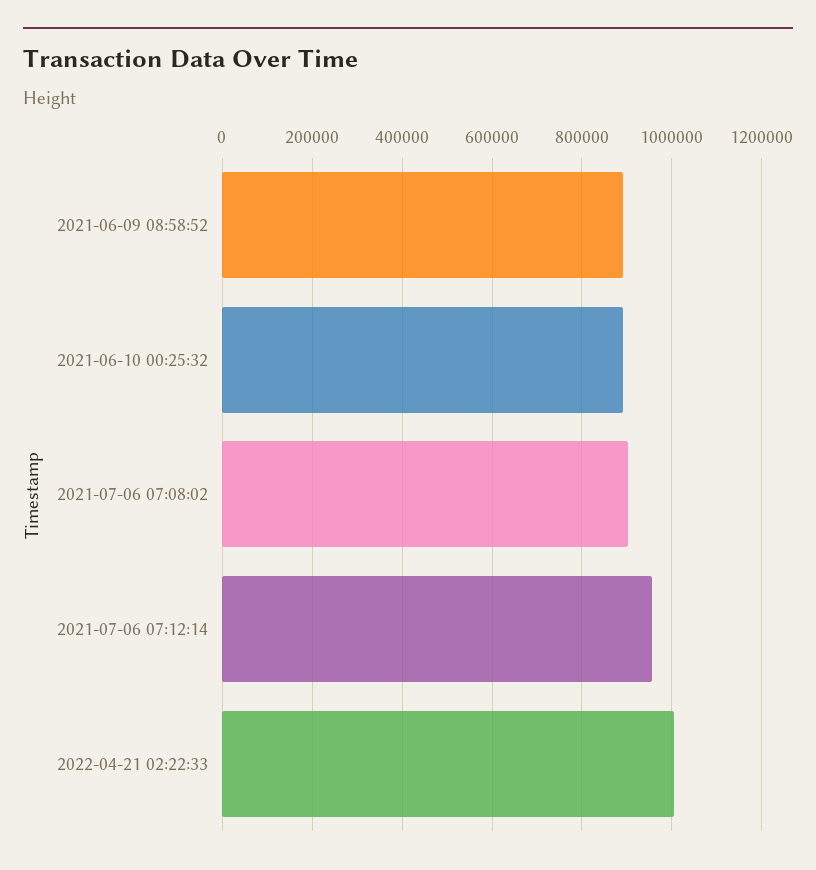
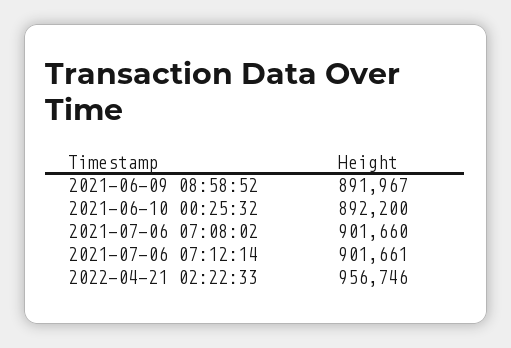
2021-07-06 07:12:14: 960000 -> 901661
2022-04-21 02:22:33: 1000000 -> 956746

